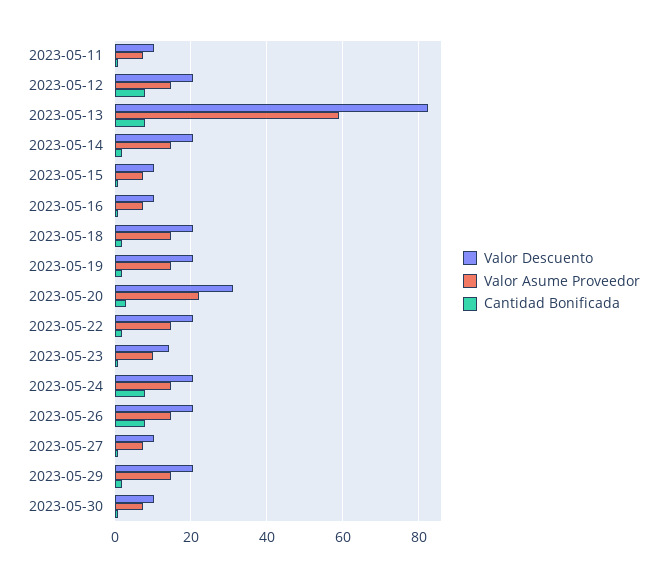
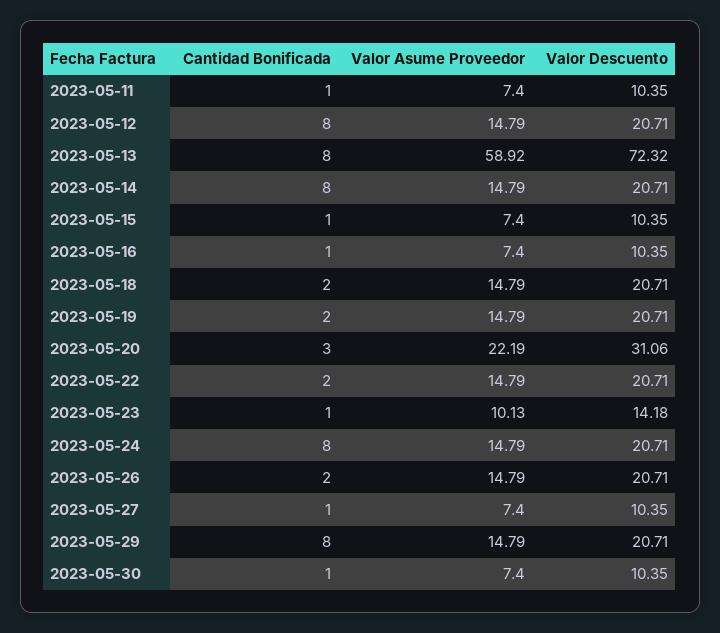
Valor Descuento, 2023-05-13: 82 -> 72.32
Cantidad Bonificada, 2023-05-14: 2 -> 8
Cantidad Bonificada, 2023-05-26: 8 -> 2
Cantidad Bonificada, 2023-05-29: 2 -> 8

